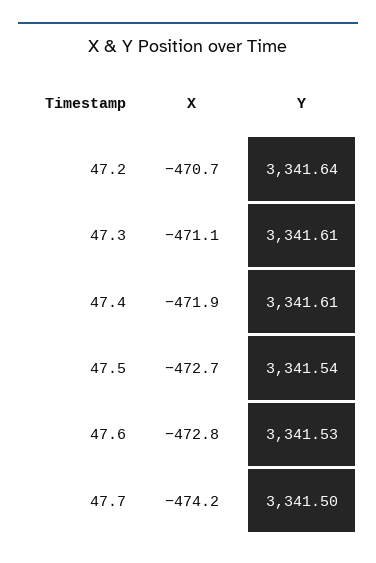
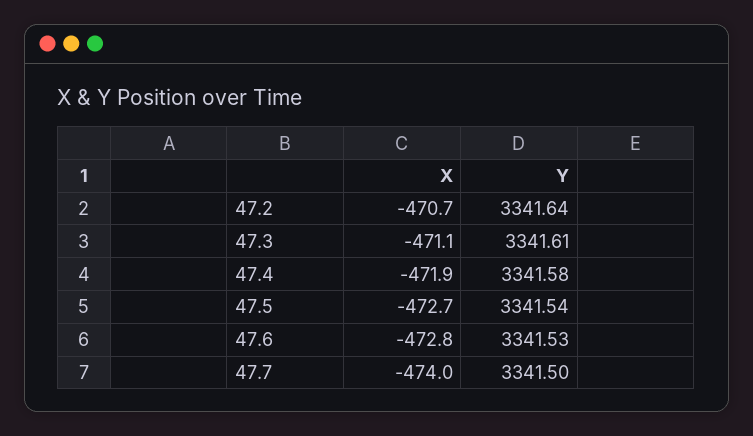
Y, 47.4: 3341.61 -> 3341.58
X, 47.7: -474.2 -> -474

